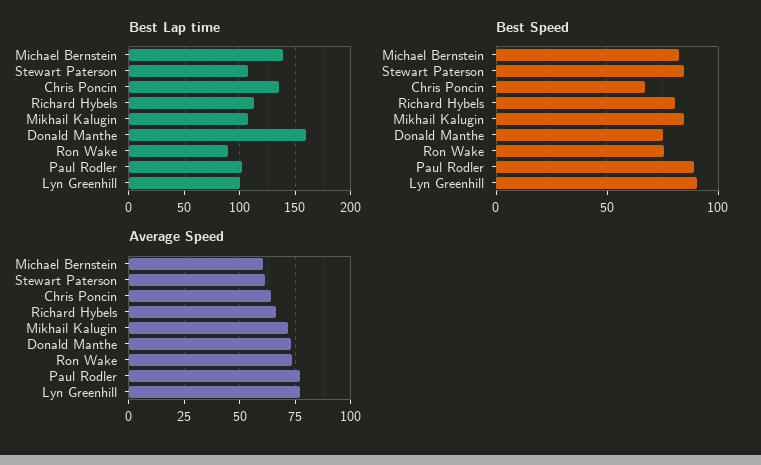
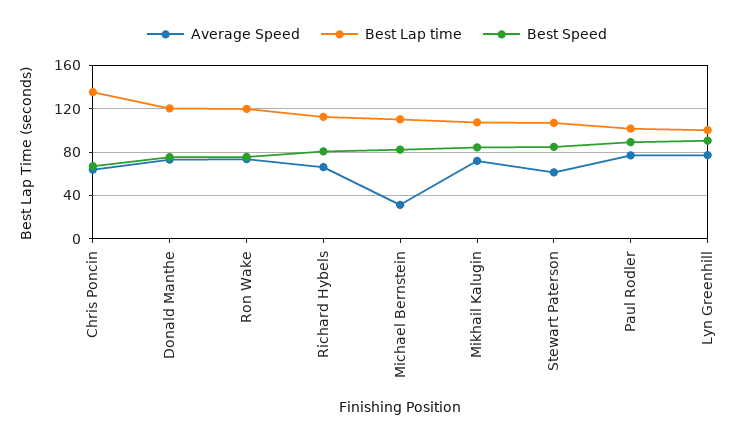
Best Lap time, Michael Bernstein: 140 -> 110
Best Lap time, Donald Manthe: 160 -> 120
Best Lap time, Ron Wake: 90 -> 120
Average Speed, Michael Bernstein: 60 -> 30

